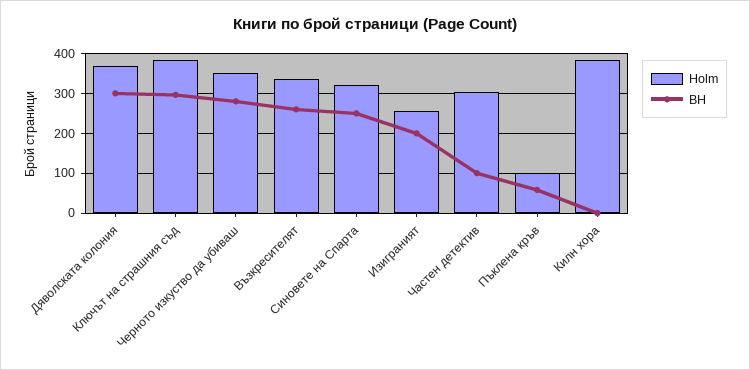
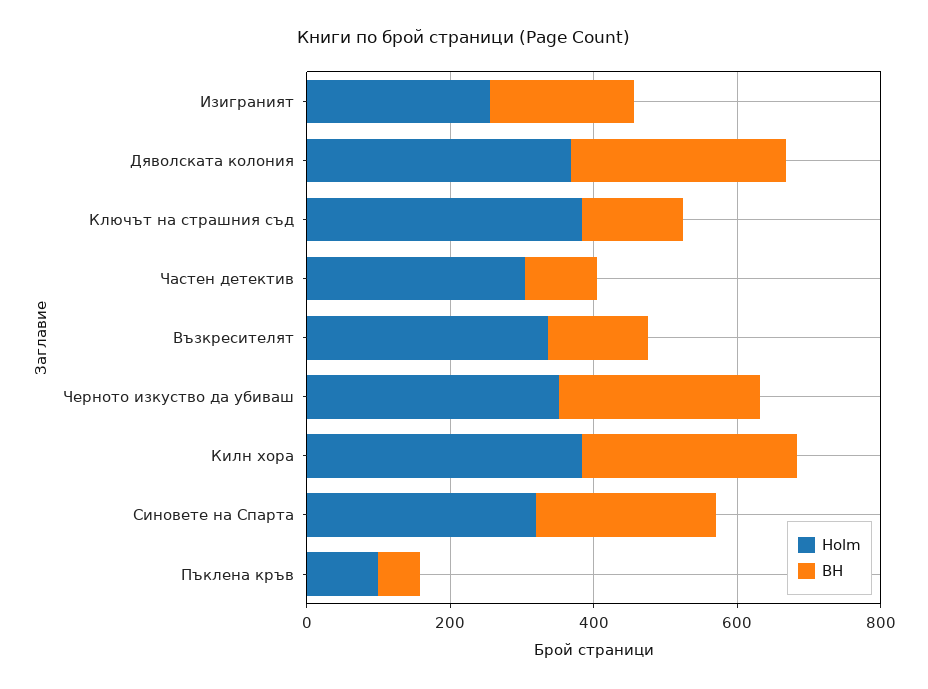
BH, Ключът на страшния съд: 300 -> 150
BH, Възкресителят: 260 -> 150
BH, Килн хора: 0 -> 300

